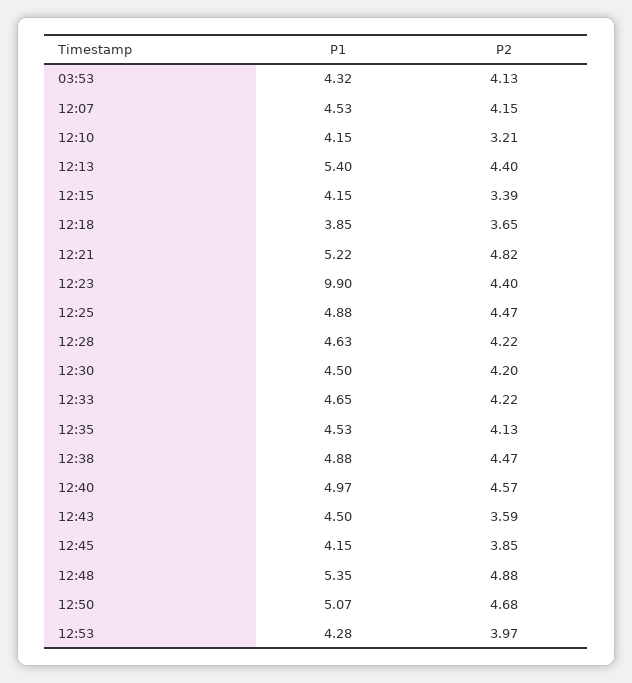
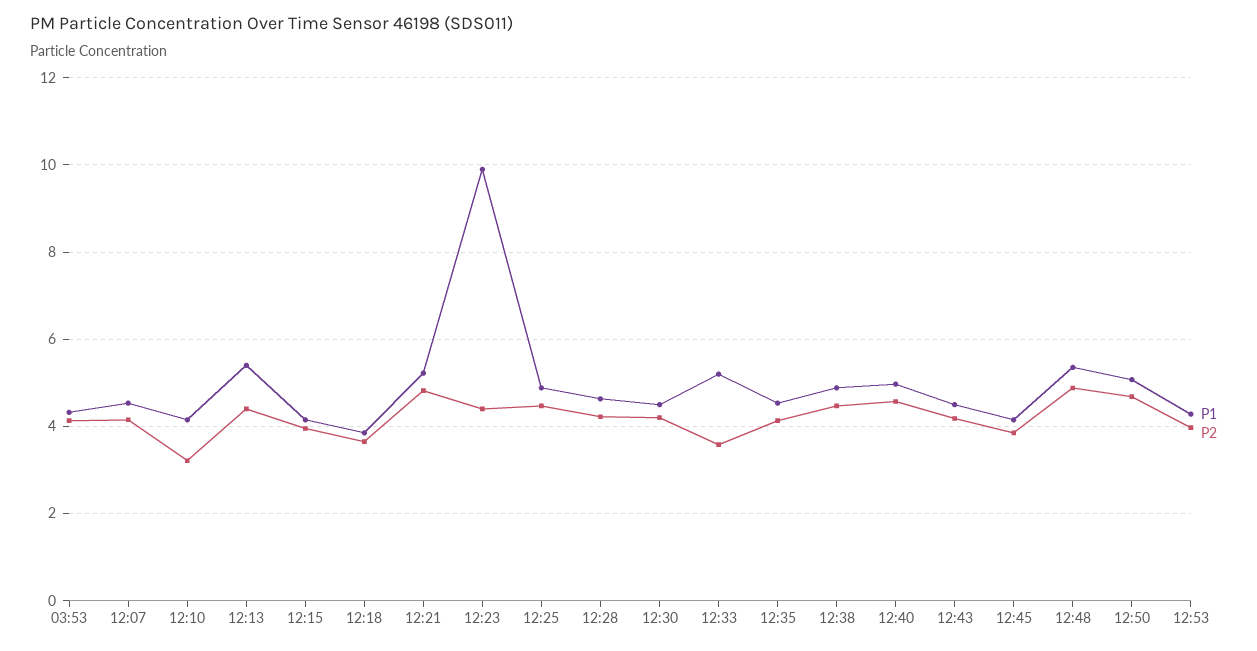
P2, 12:15: 3.39 -> 4
P1, 12:33: 4.65 -> 5.2
P2, 12:33: 4.22 -> 3.6
P2, 12:43: 3.59 -> 4.2

